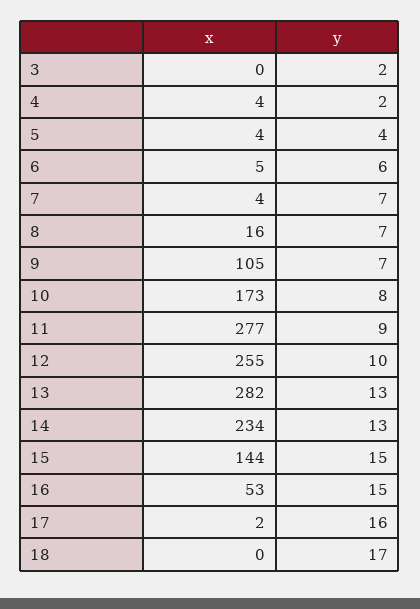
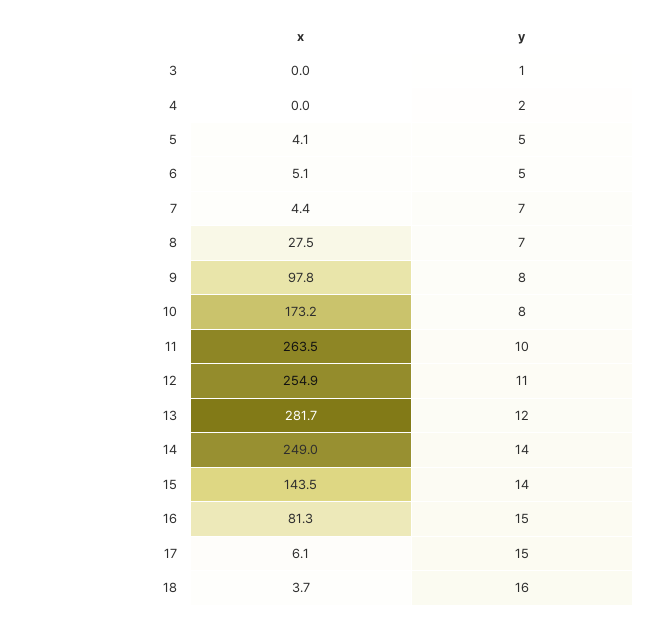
y, 3: 2 -> 1
x, 4: 4 -> 0
y, 5: 4 -> 5
y, 6: 6 -> 5
x, 8: 16 -> 27.5
x, 9: 105 -> 97.8
y, 9: 7 -> 8
x, 11: 277 -> 263.5
y, 11: 9 -> 10
y, 12: 10 -> 11
y, 13: 13 -> 12
x, 14: 234 -> 249
y, 14: 13 -> 14
y, 15: 15 -> 14
x, 16: 53 -> 81.3
x, 17: 2 -> 6.1
y, 17: 16 -> 15
x, 18: 0 -> 3.7
y, 18: 17 -> 16

